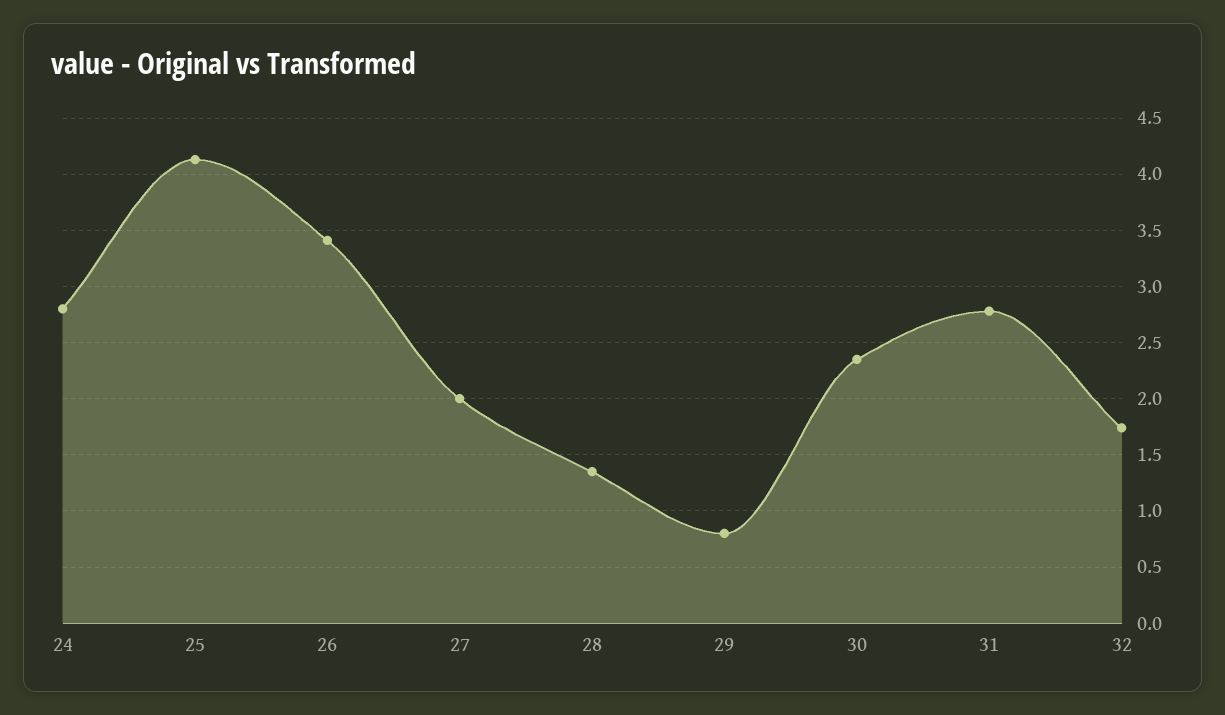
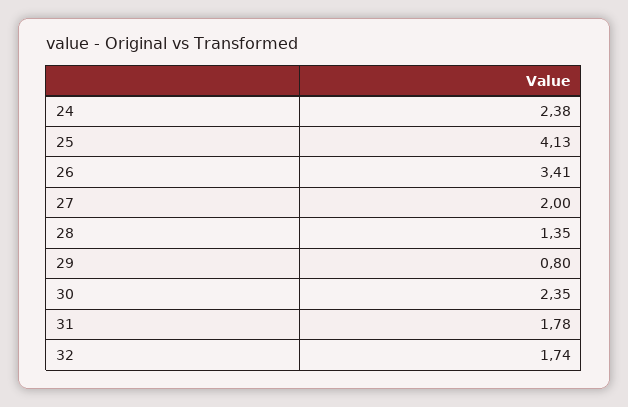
24: 2.8 -> 2.38
31: 2.8 -> 1.78

